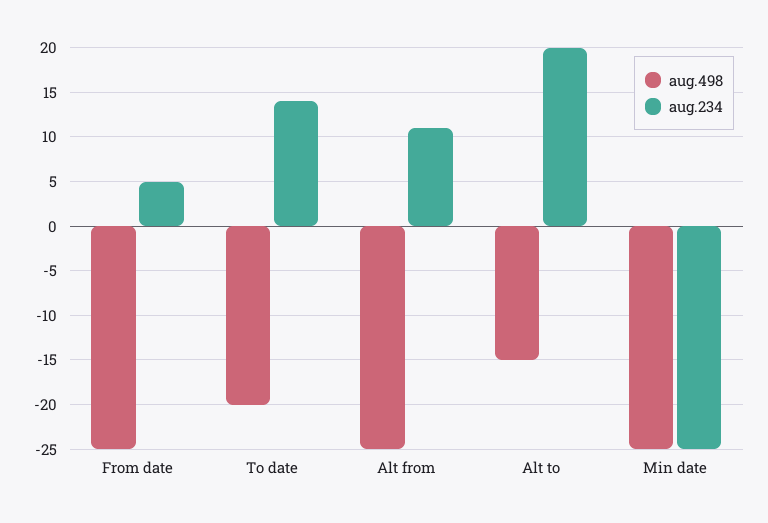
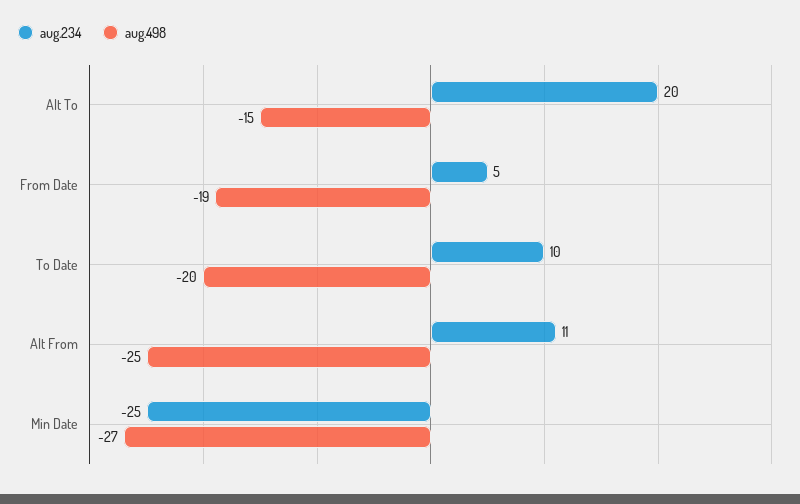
aug.498, From date: -25 -> -19
aug.234, To date: 14 -> 10
aug.498, Min date: -25 -> -27

